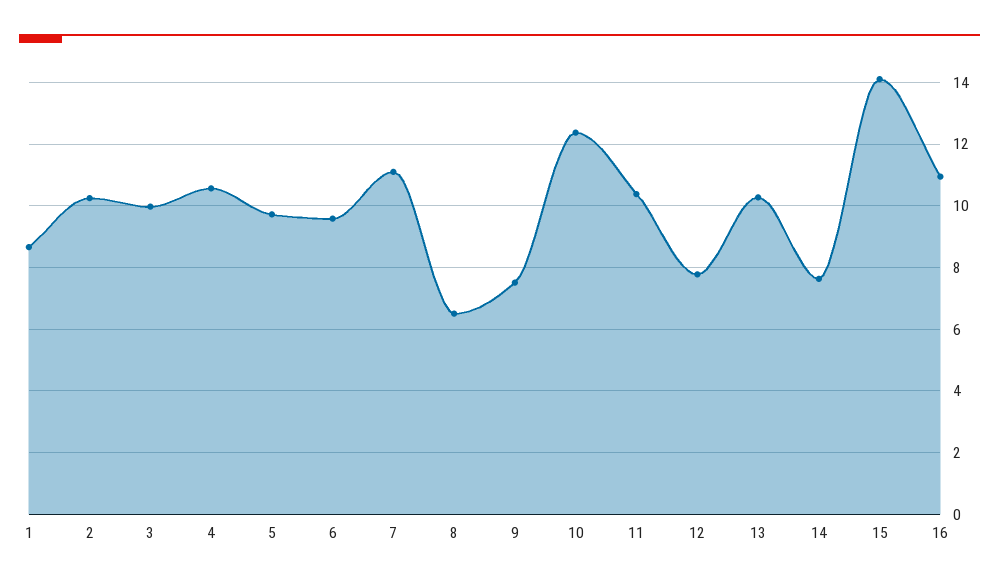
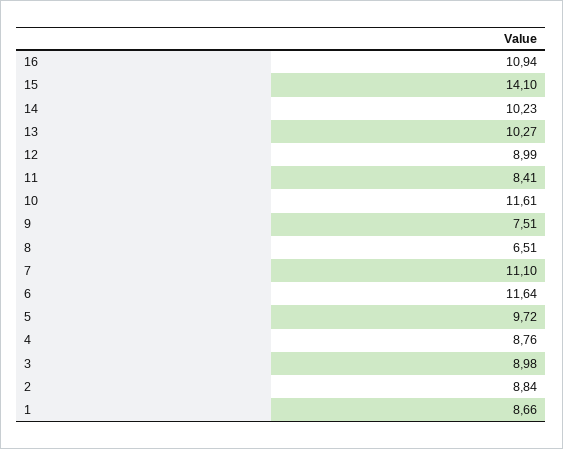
2: 10.2 -> 8.84
3: 10 -> 8.98
4: 10.6 -> 8.76
6: 9.6 -> 11.64
10: 12.4 -> 11.61
11: 10.4 -> 8.41
12: 7.8 -> 8.99
14: 7.6 -> 10.23

